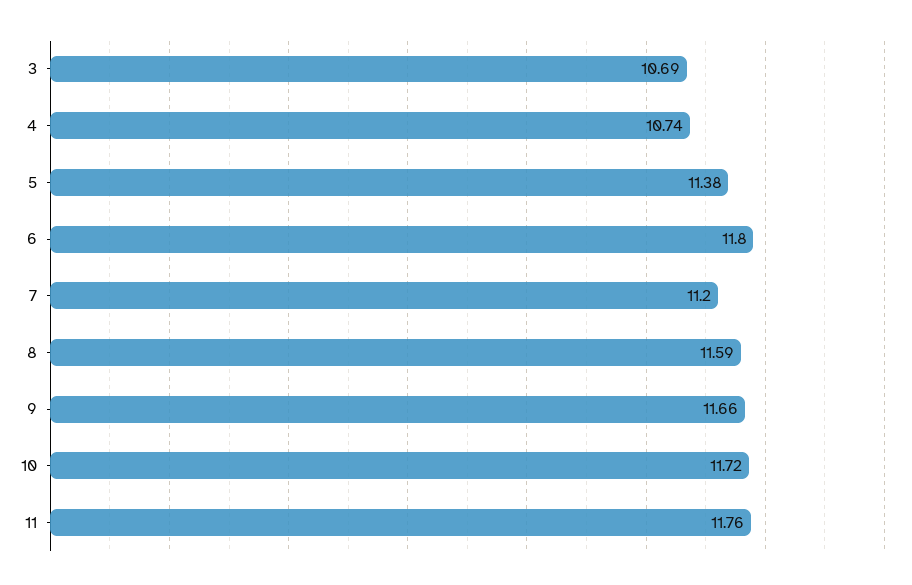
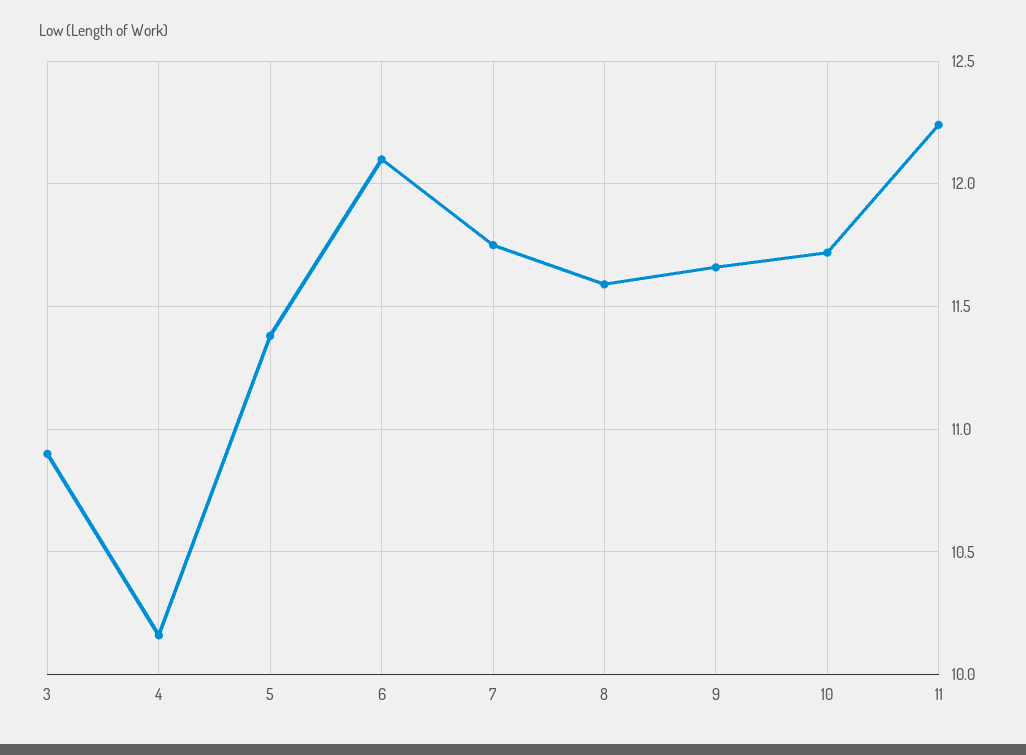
3: 10.69 -> 10.9
4: 10.74 -> 10.15
6: 11.8 -> 12.1
7: 11.2 -> 11.75
11: 11.76 -> 12.25

